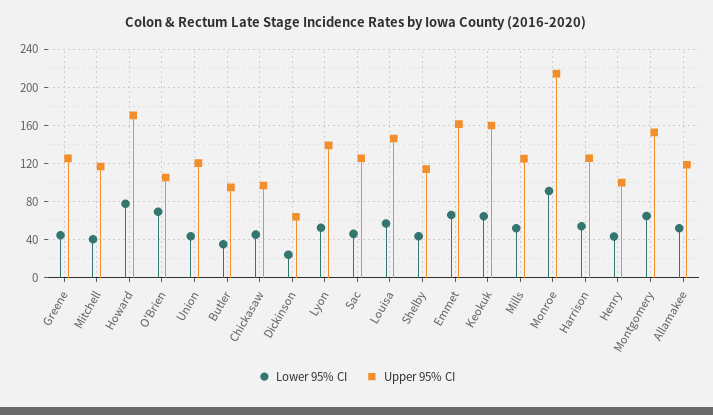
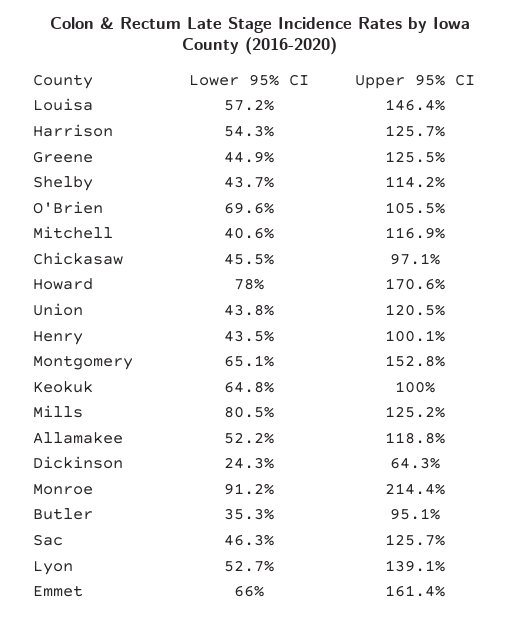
Upper 95% CI, Keokuk: 160 -> 100
Lower 95% CI, Mills: 50 -> 80.5

